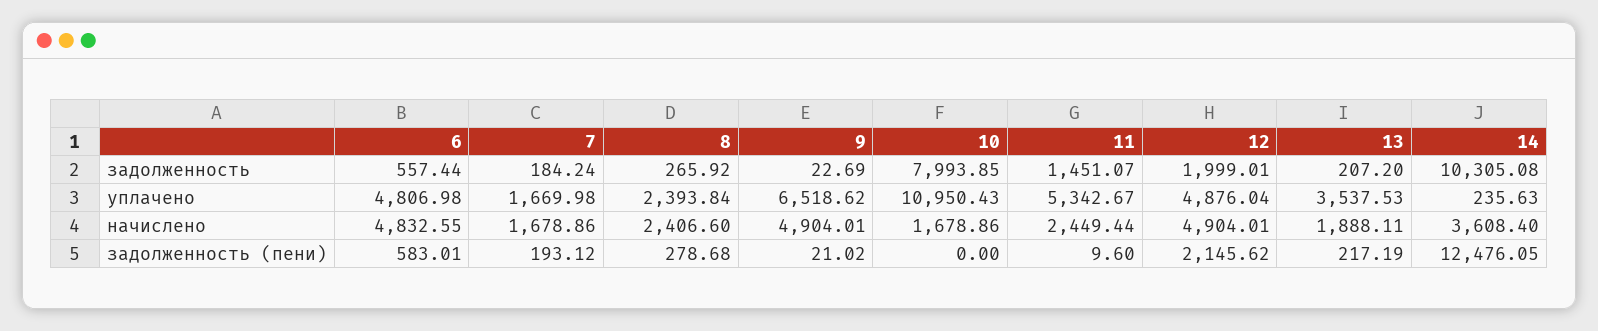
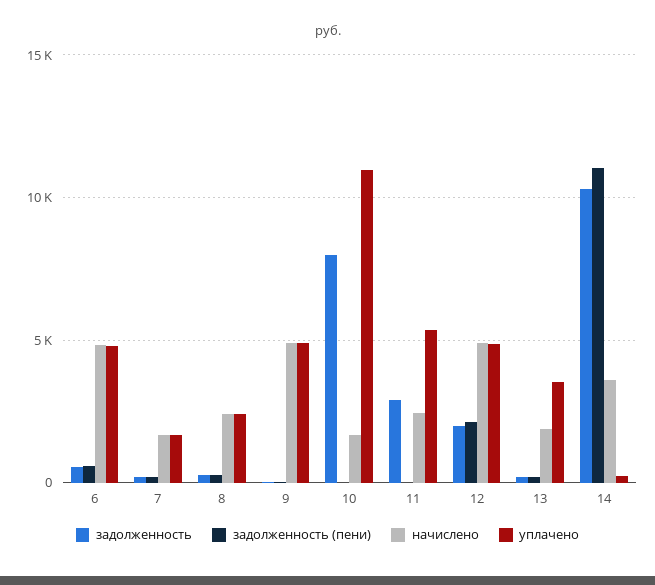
задолженность, 11: 1451.07 -> 3000
уплачено, 9: 6518.62 -> 5000
задолженность (пени), 14: 12476.05 -> 11000

